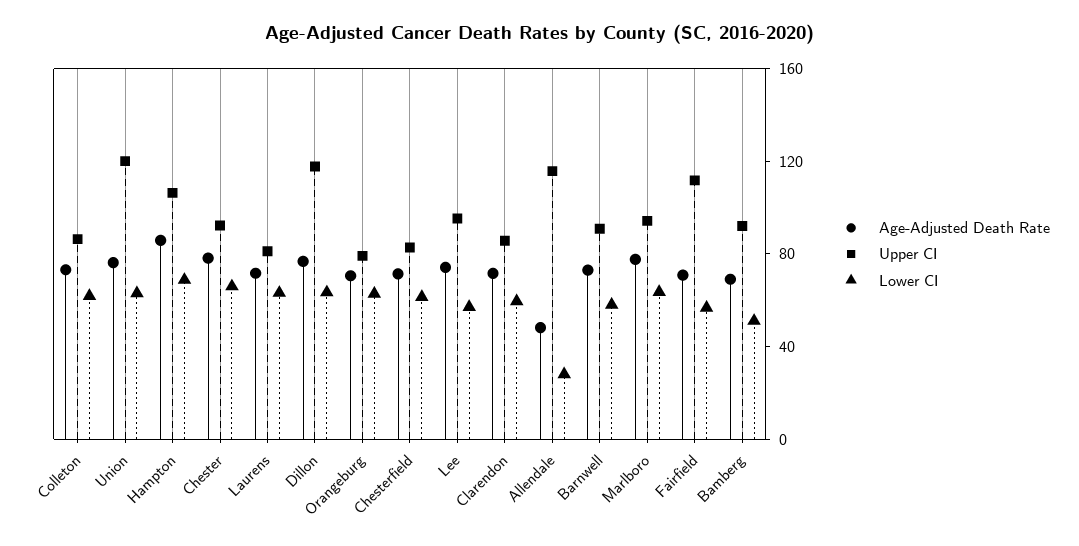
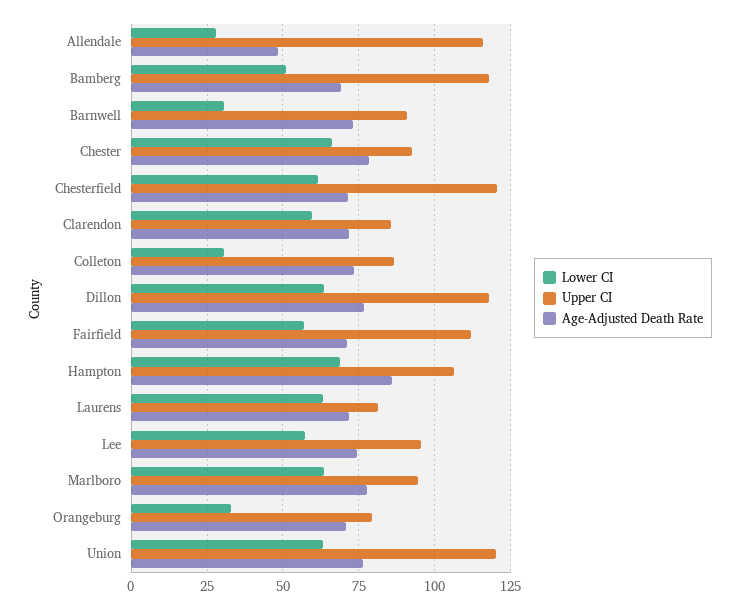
Lower CI, Colleton: 60 -> 30
Lower CI, Orangeburg: 60 -> 32.5
Upper CI, Chesterfield: 80 -> 120
Lower CI, Barnwell: 60 -> 30
Upper CI, Bamberg: 90 -> 117.5

